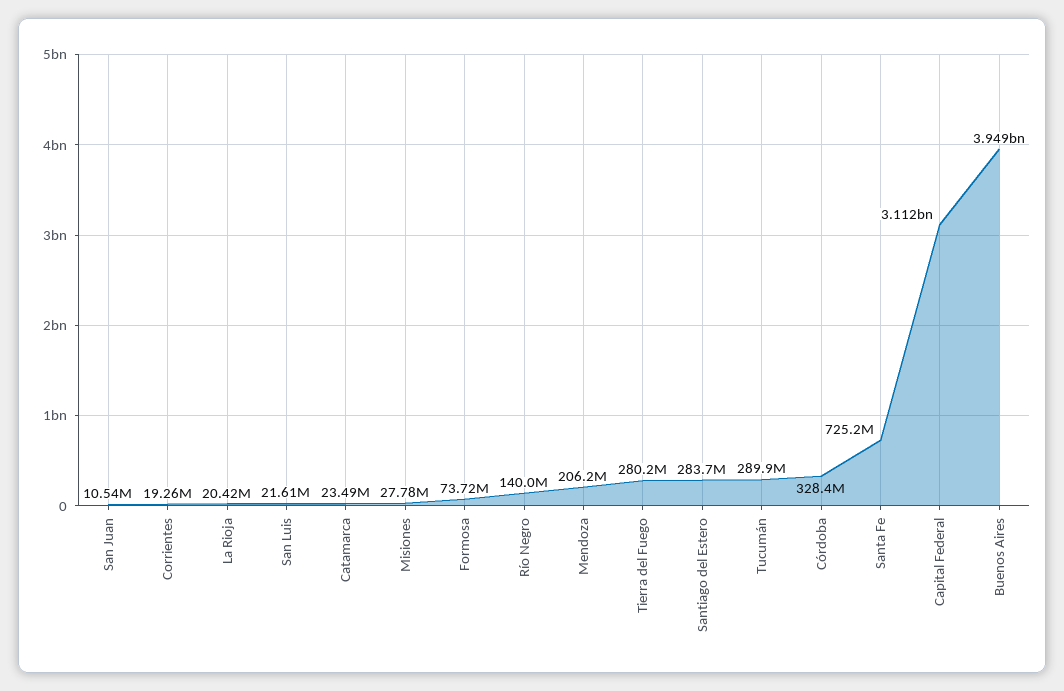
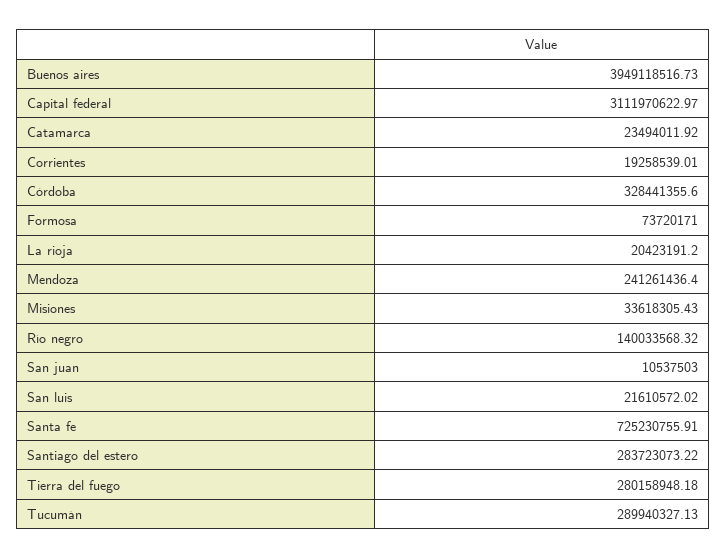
Misiones: 27780000 -> 33618305.43
Mendoza: 206200000 -> 241261436.4

